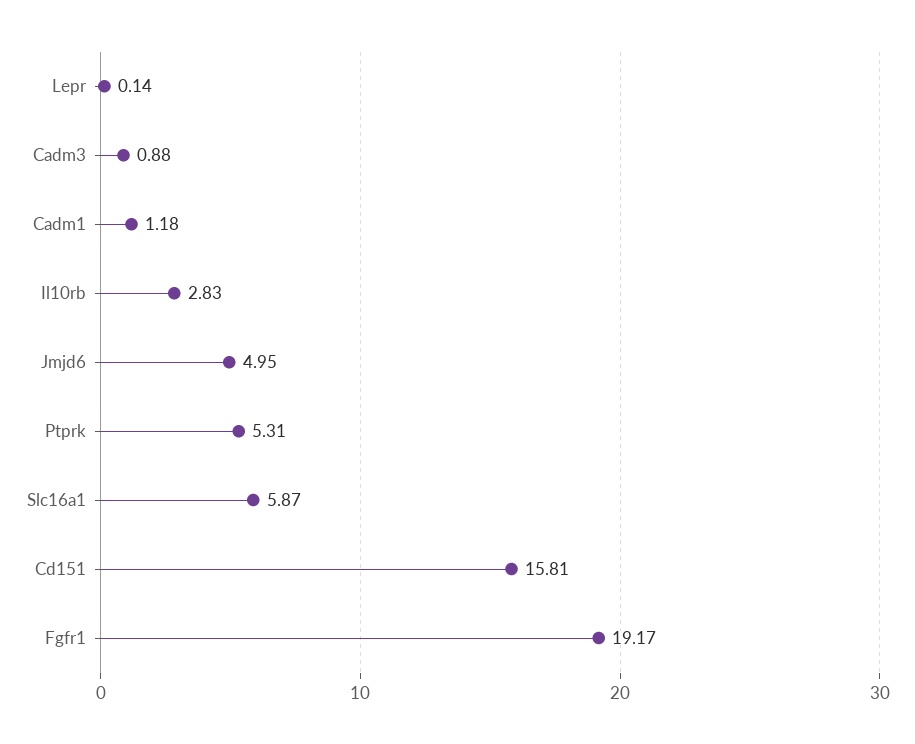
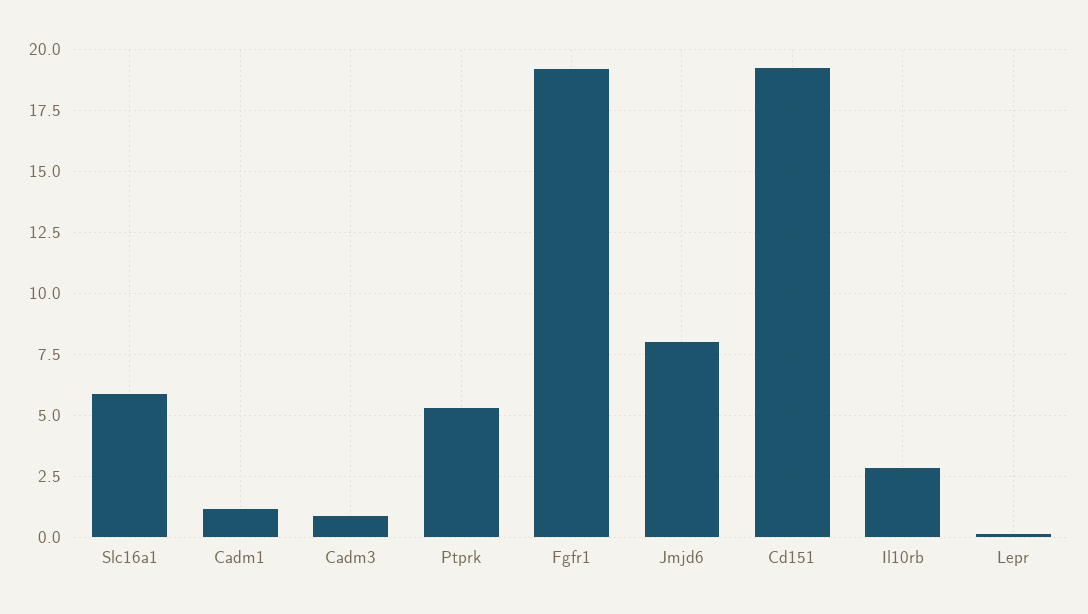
Jmjd6: 4.95 -> 8
Cd151: 15.81 -> 19.25

